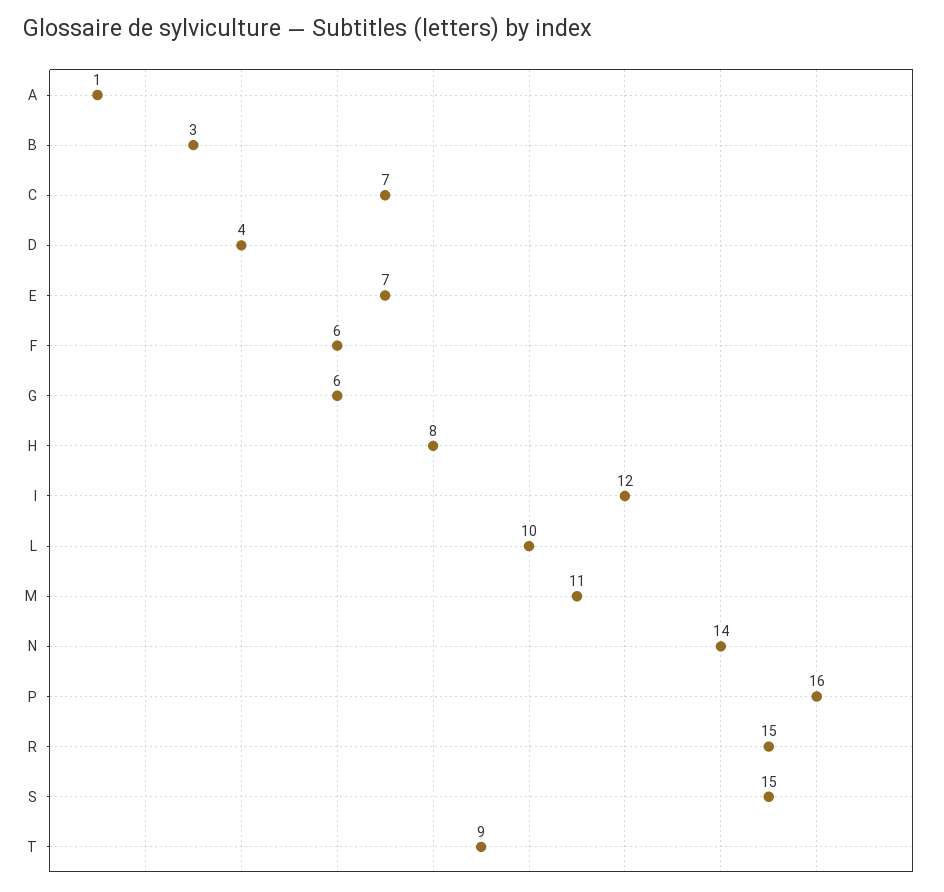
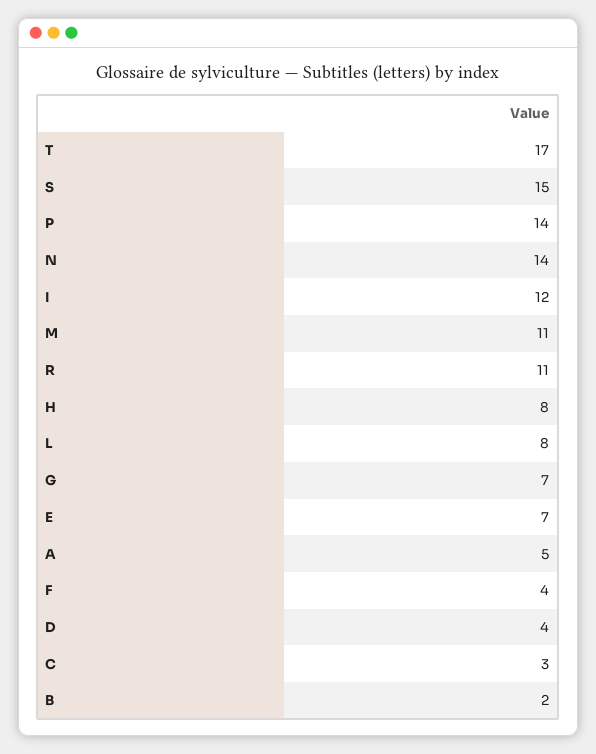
A: 1 -> 5
B: 3 -> 2
C: 7 -> 3
F: 6 -> 4
G: 6 -> 7
L: 10 -> 8
P: 16 -> 14
R: 15 -> 11
T: 9 -> 17

